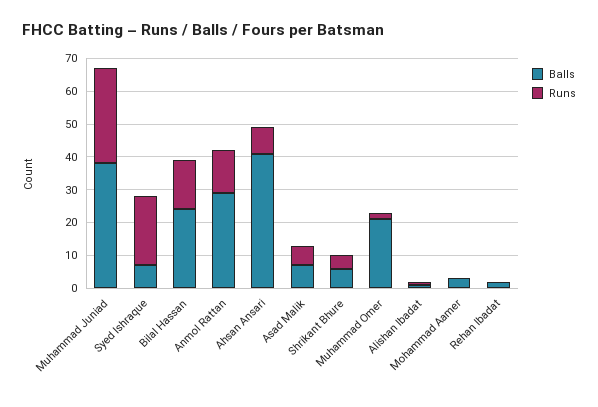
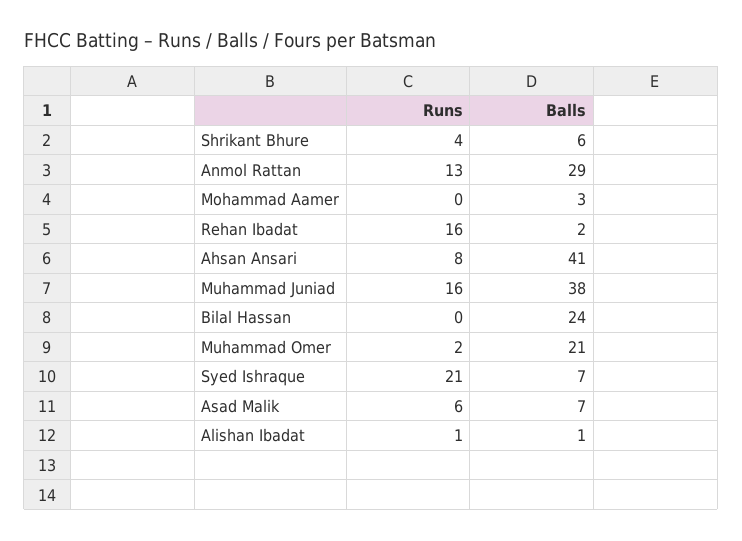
Runs, Muhammad Juniad: 30 -> 16
Runs, Bilal Hassan: 15 -> 0
Runs, Rehan Ibadat: 0 -> 16

